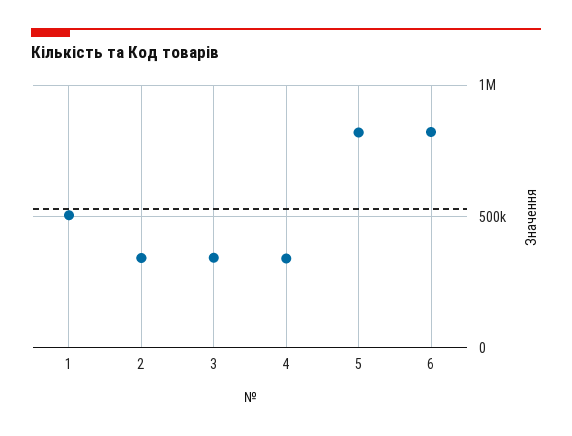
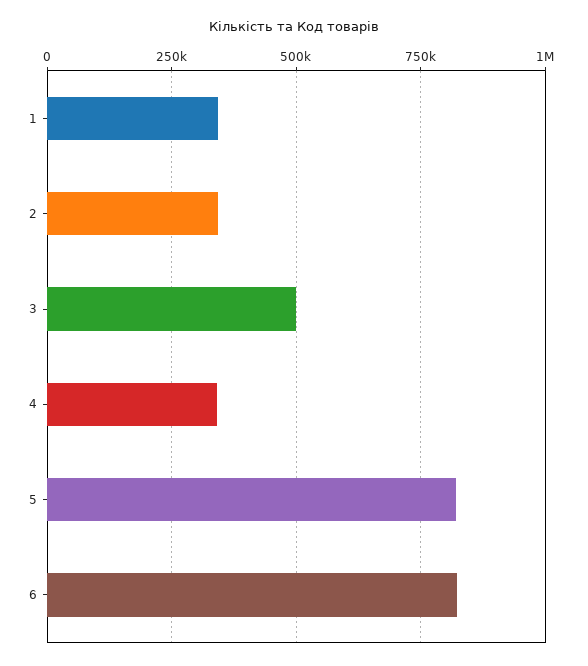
1: 500000 -> 350000
3: 350000 -> 500000

